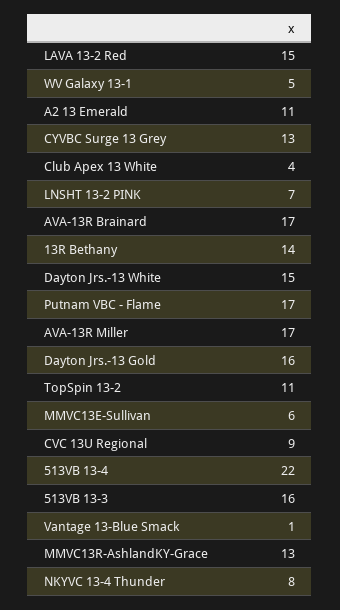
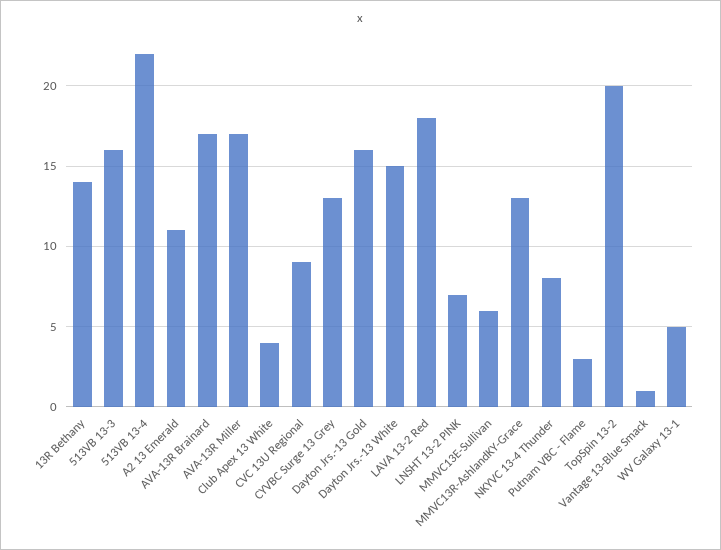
LAVA 13-2 Red: 15 -> 18
Putnam VBC - Flame: 17 -> 3
TopSpin 13-2: 11 -> 20

